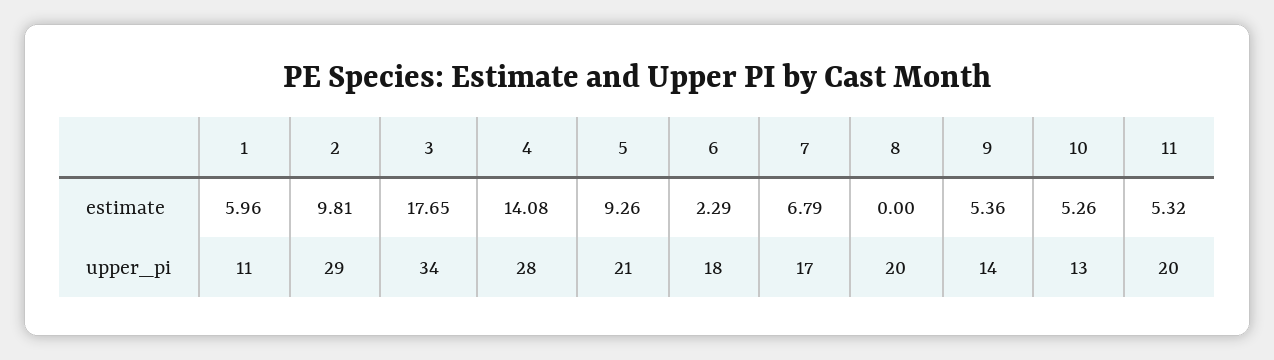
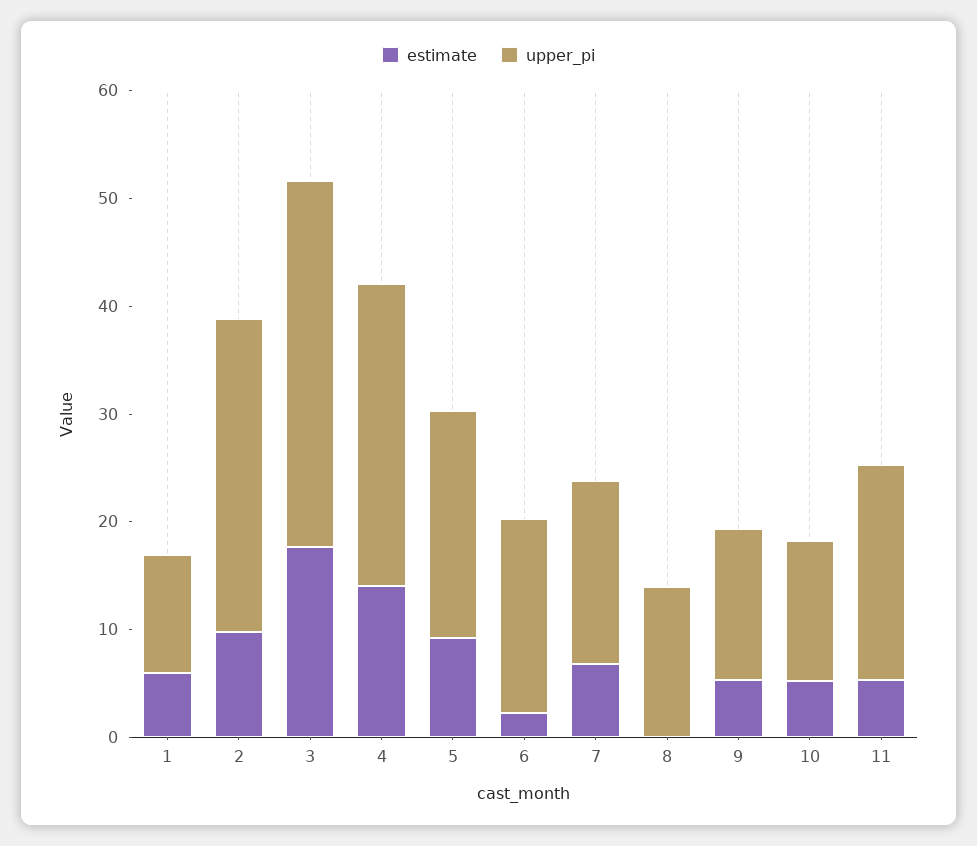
upper_pi, 8: 20 -> 14

